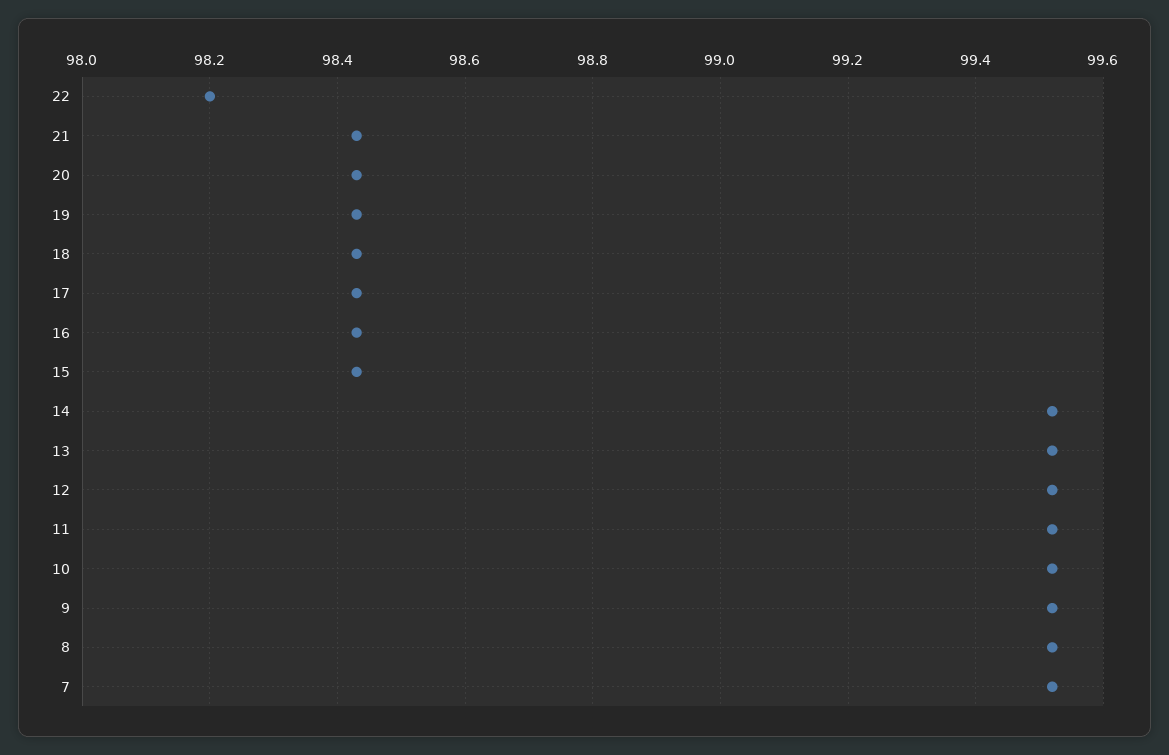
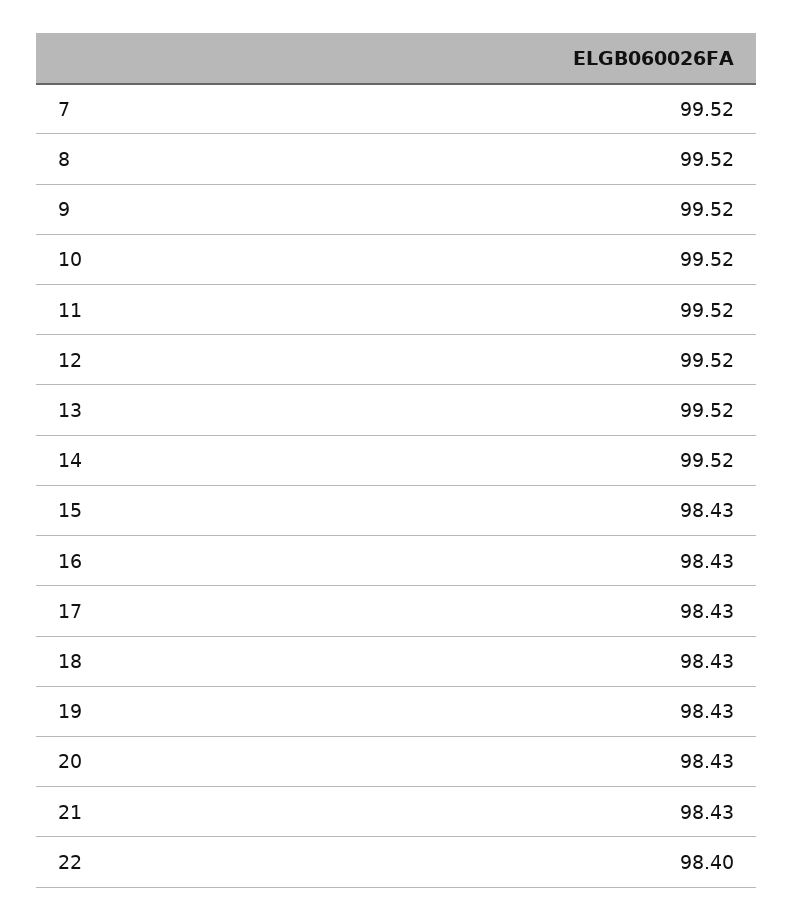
22: 98.2 -> 98.4

